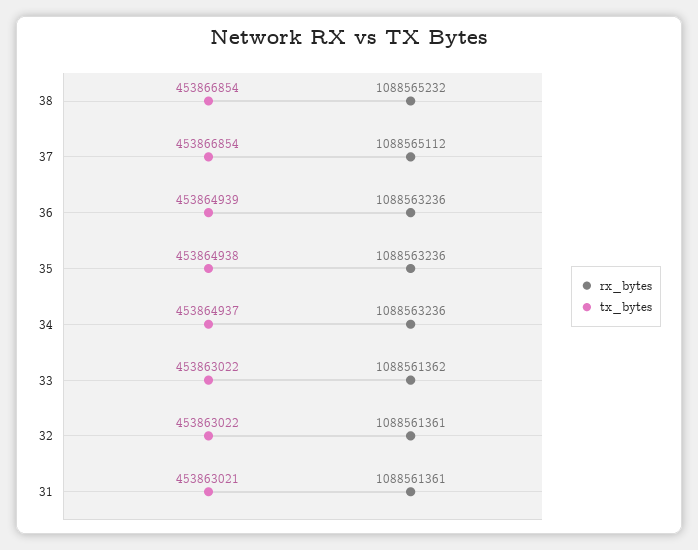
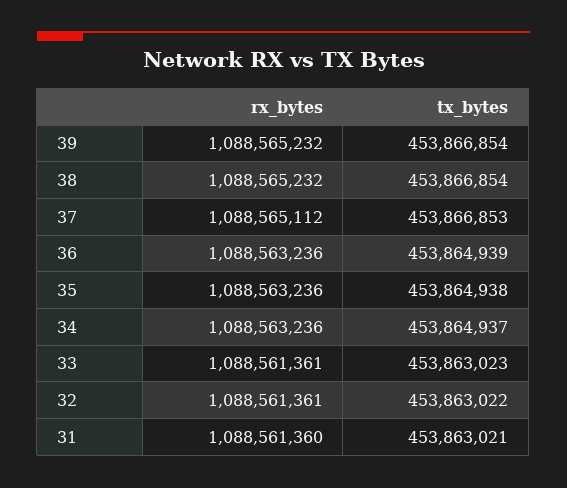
tx_bytes, 37: 453866854 -> 453866853
rx_bytes, 33: 1088561362 -> 1088561361
tx_bytes, 33: 453863022 -> 453863023
rx_bytes, 31: 1088561361 -> 1088561360
rx_bytes, 39: none -> 1088565232
tx_bytes, 39: none -> 453866854

